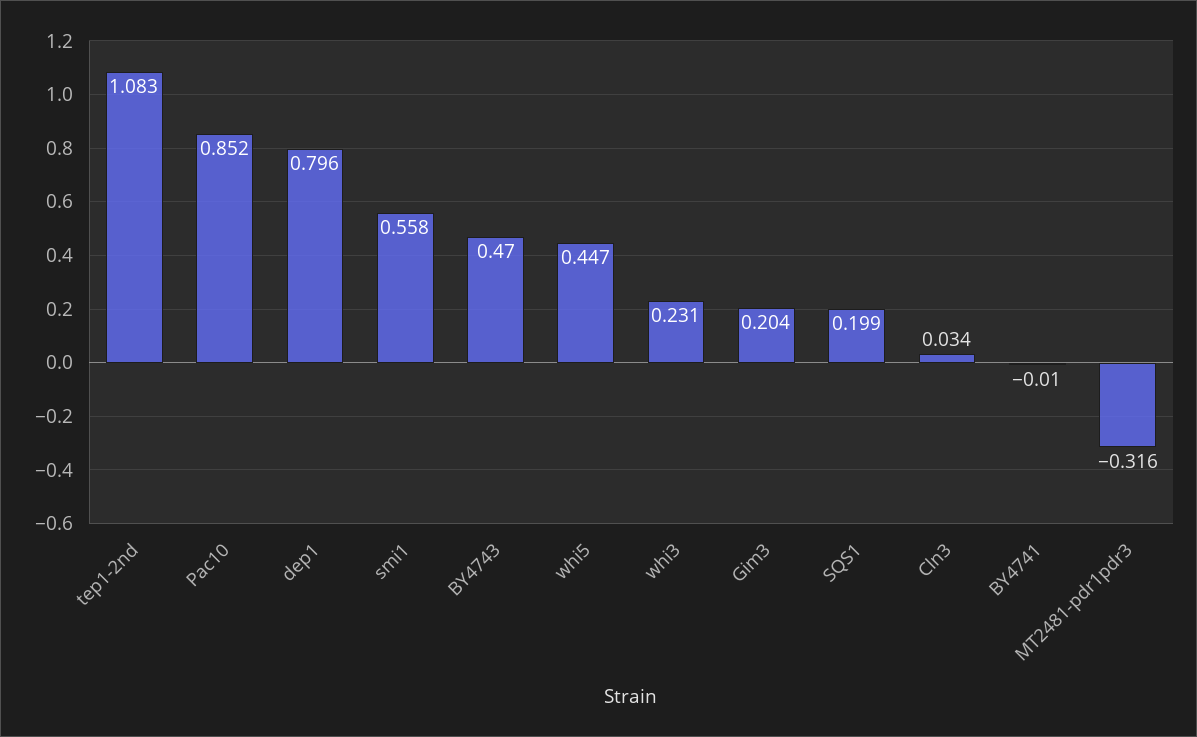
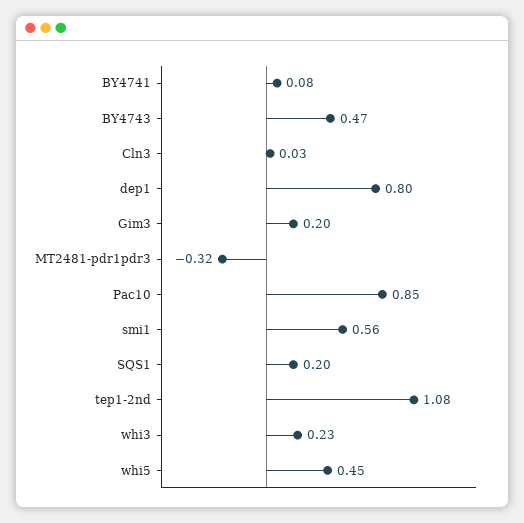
BY4741: -0.01 -> 0.08

